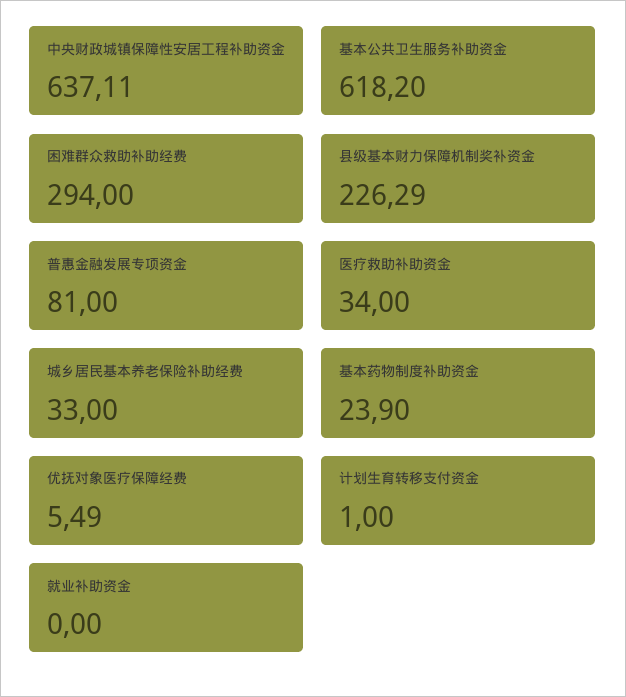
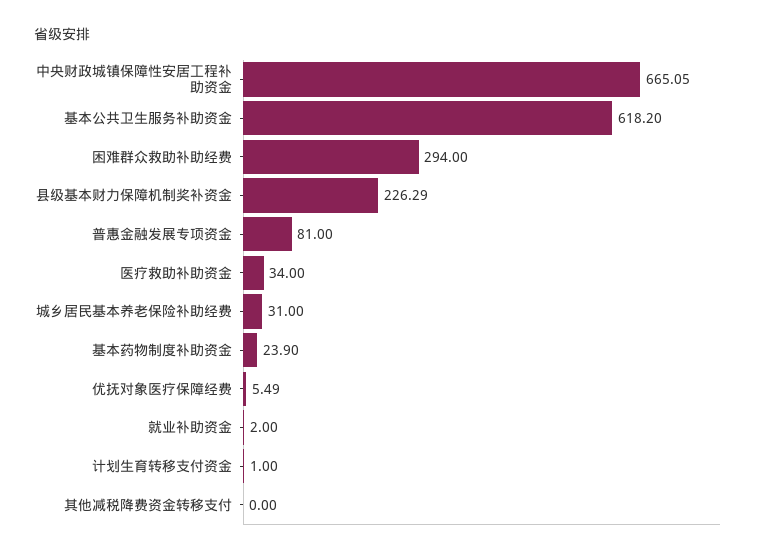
中央财政城镇保障性安居工程补助资金: 637.11 -> 665.05
城乡居民基本养老保险补助经费: 33 -> 31
就业补助资金: 0 -> 2
其他减税降费资金转移支付: none -> 0

